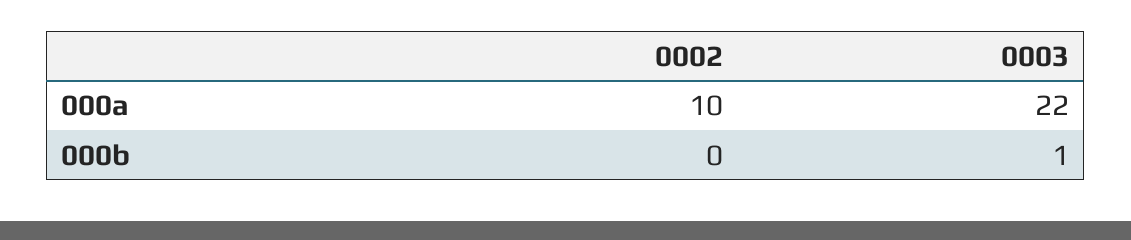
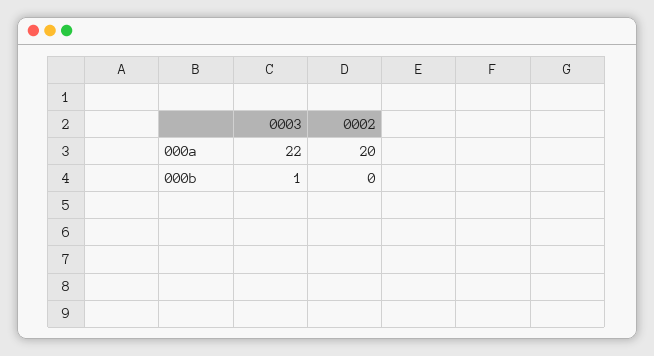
0002, 000a: 10 -> 20

